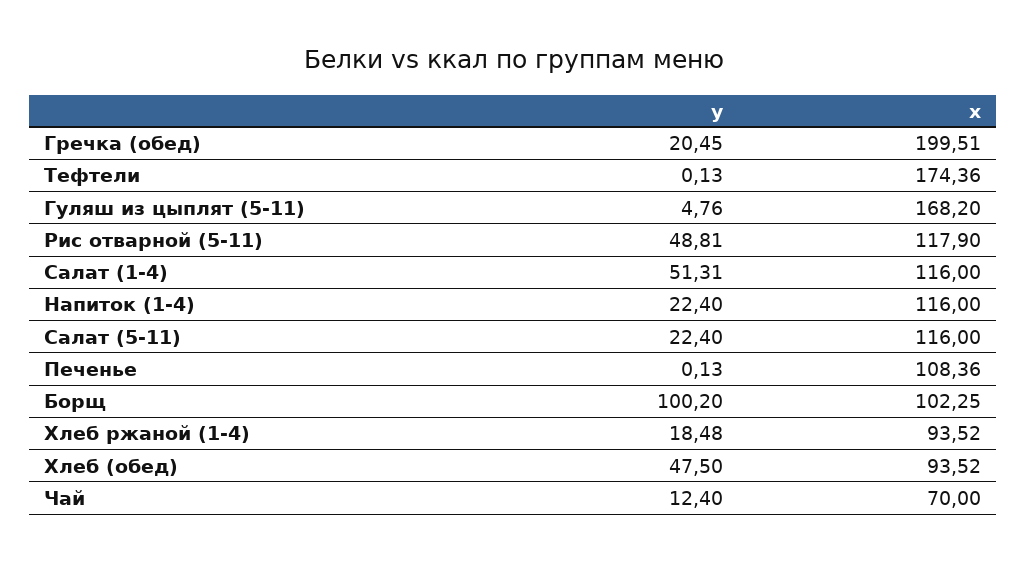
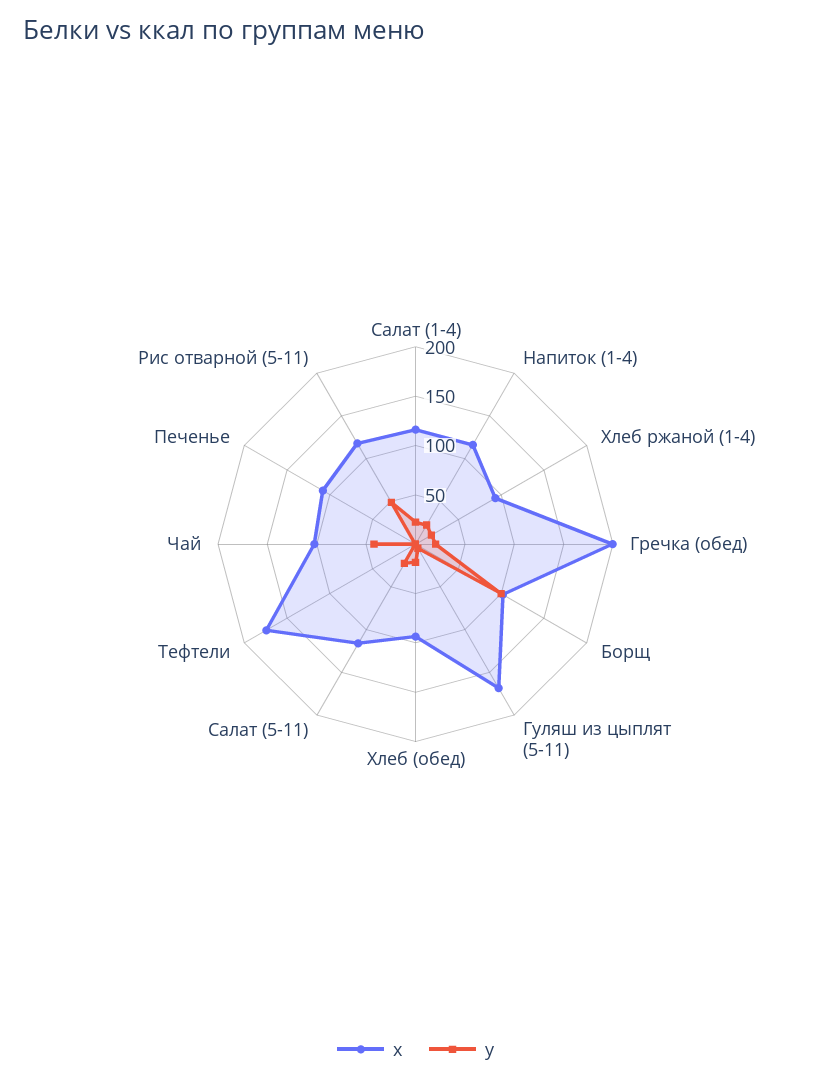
y, Салат (1-4): 51.31 -> 20
y, Хлеб (обед): 47.5 -> 20
y, Чай: 12.4 -> 40
x, Чай: 70 -> 100

